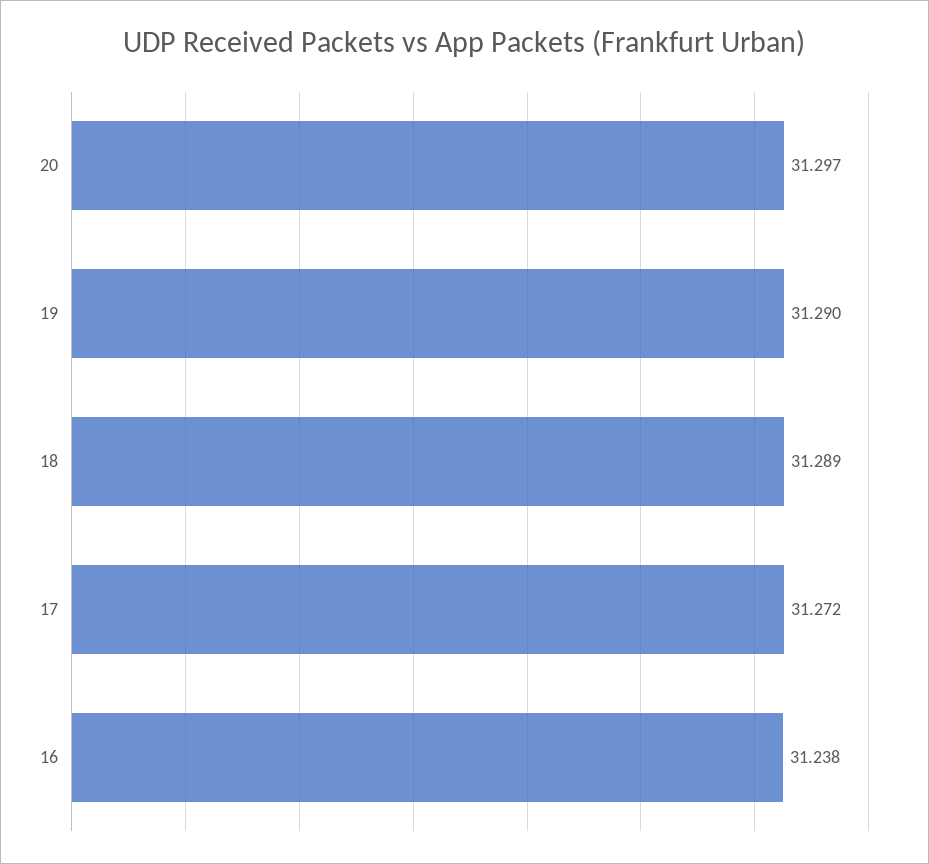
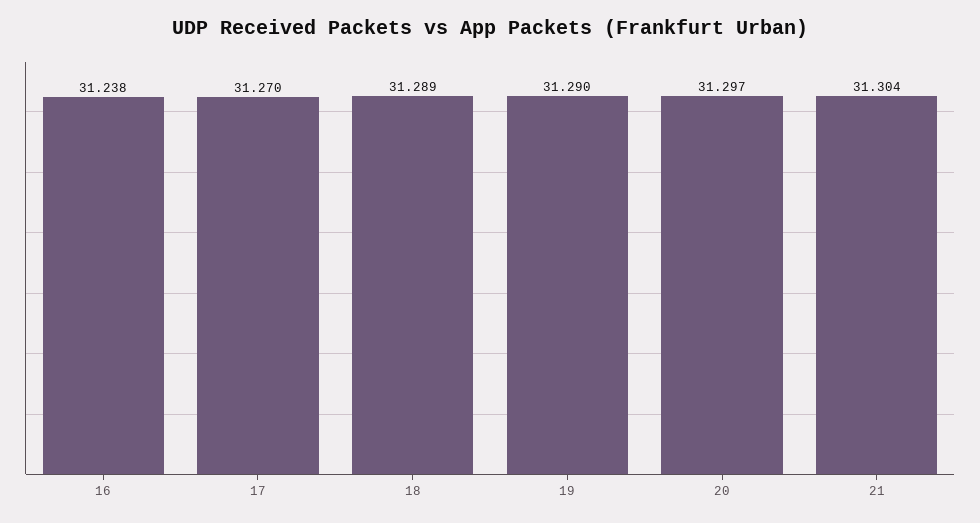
17: 31.272 -> 31.27
21: none -> 31.304

